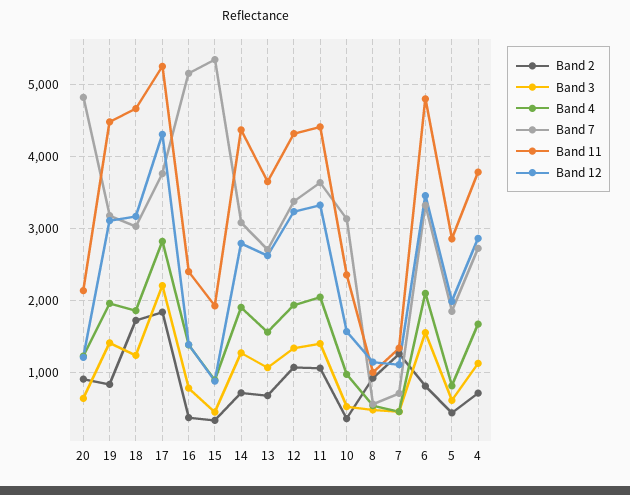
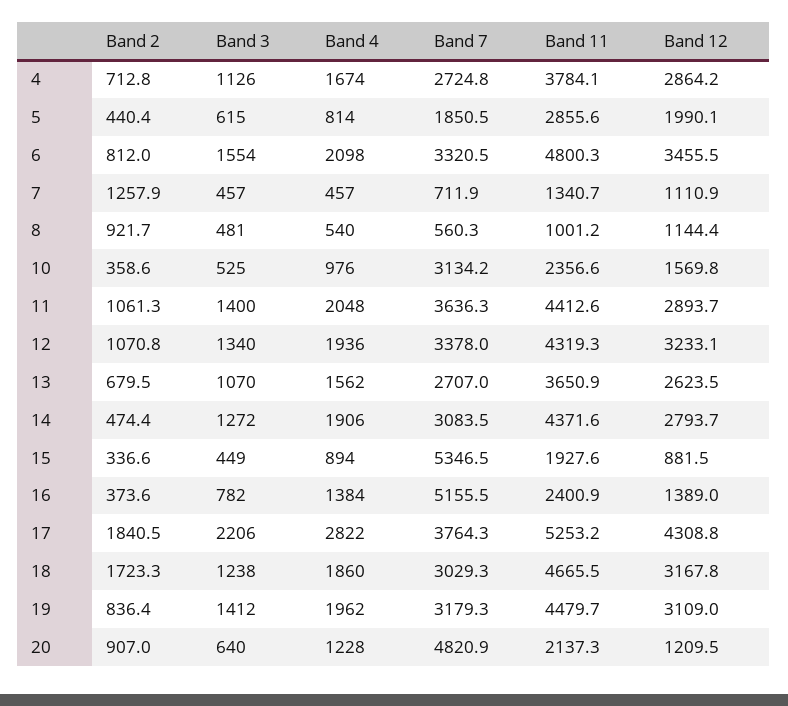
Band 2, 14: 700 -> 474.4
Band 12, 11: 3300 -> 2893.7

